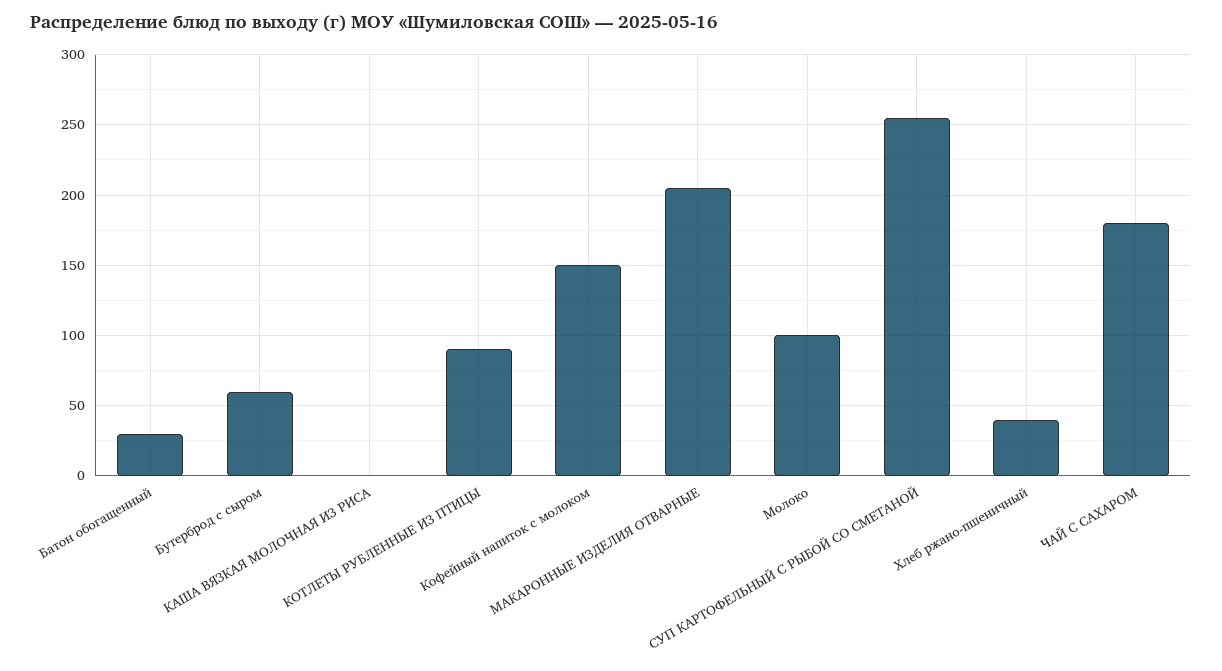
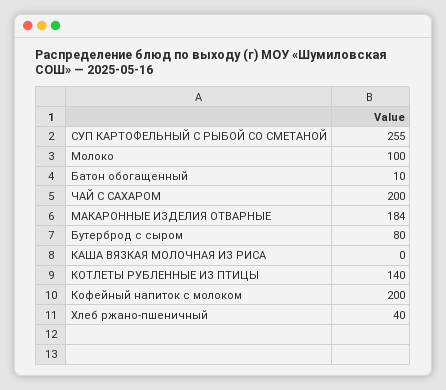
Батон обогащенный: 30 -> 10
Бутерброд с сыром: 60 -> 80
КОТЛЕТЫ РУБЛЕННЫЕ ИЗ ПТИЦЫ: 90 -> 140
Кофейный напиток с молоком: 150 -> 200
МАКАРОННЫЕ ИЗДЕЛИЯ ОТВАРНЫЕ: 205 -> 184
ЧАЙ С САХАРОМ: 180 -> 200

